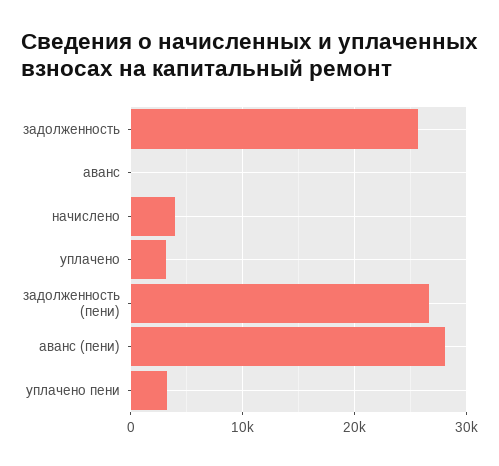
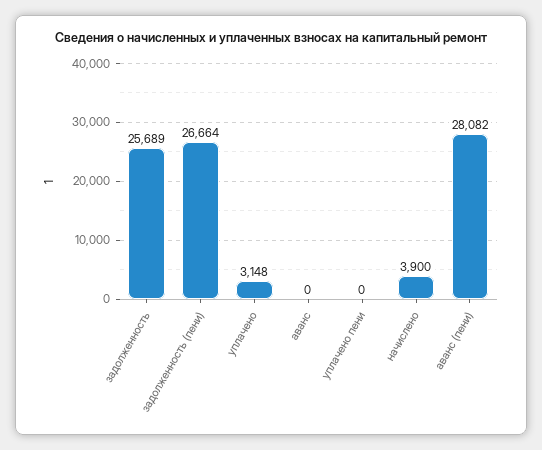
уплачено пени: 3000 -> 0

